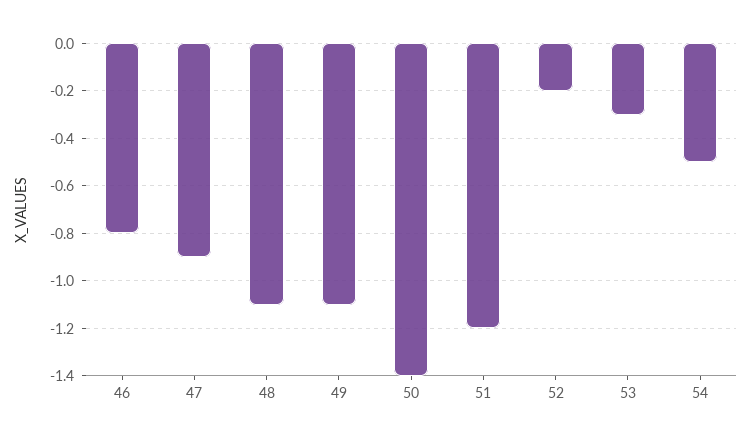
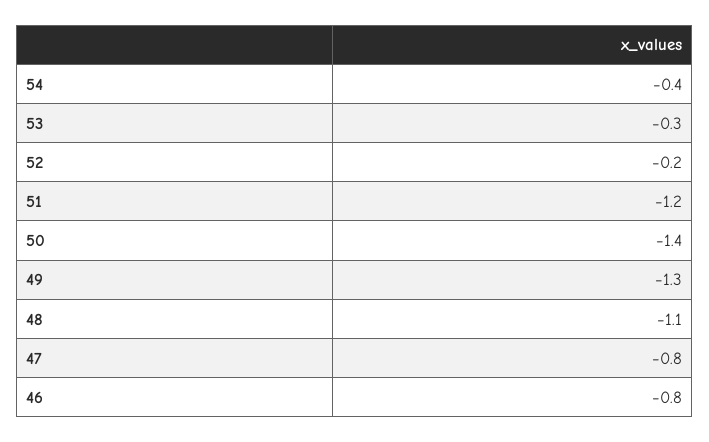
47: -0.9 -> -0.8
49: -1.1 -> -1.3
54: -0.5 -> -0.4

